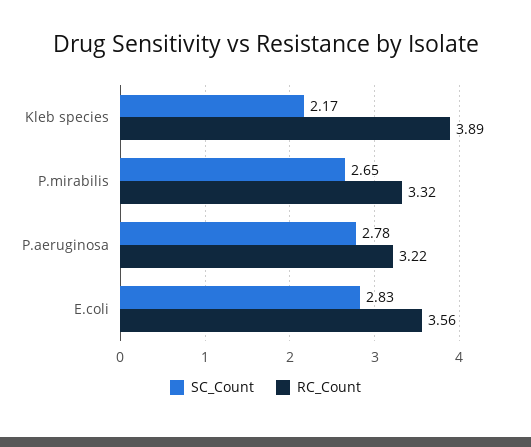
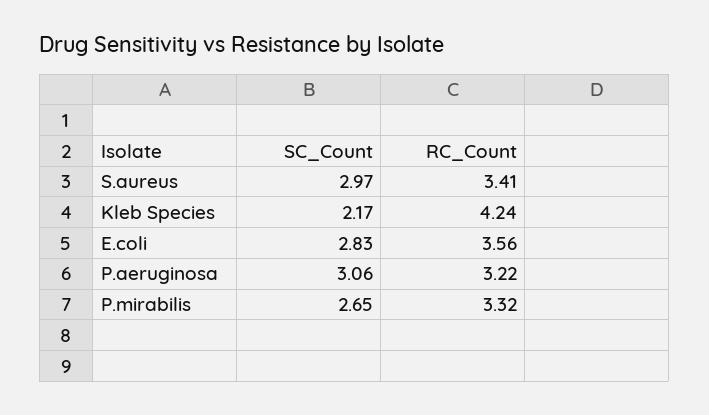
RC_Count, Kleb species: 3.89 -> 4.24
SC_Count, P.aeruginosa: 2.78 -> 3.06
SC_Count, S.aureus: none -> 2.97
RC_Count, S.aureus: none -> 3.41

